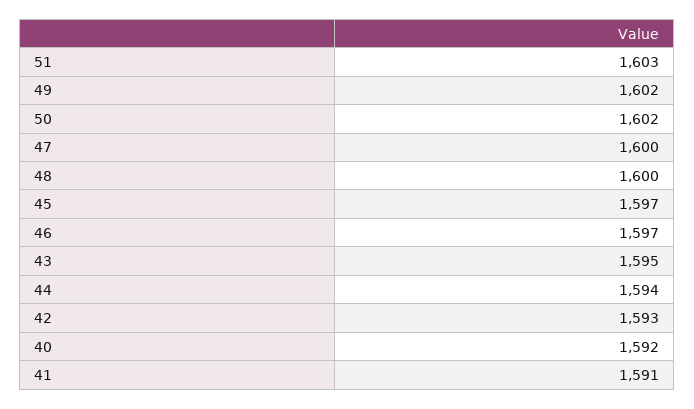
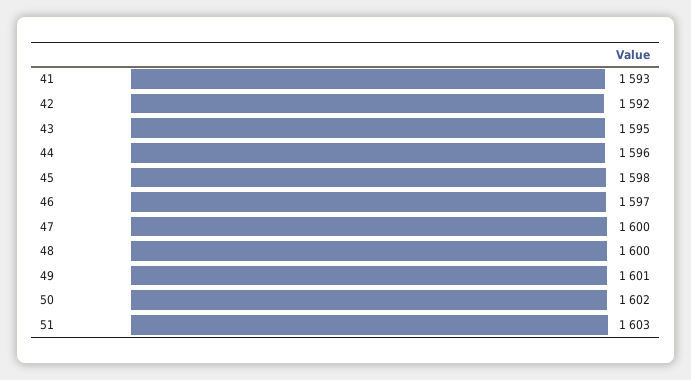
49: 1602 -> 1601
45: 1597 -> 1598
44: 1594 -> 1596
42: 1593 -> 1592
40: 1592 -> none
41: 1591 -> 1593

